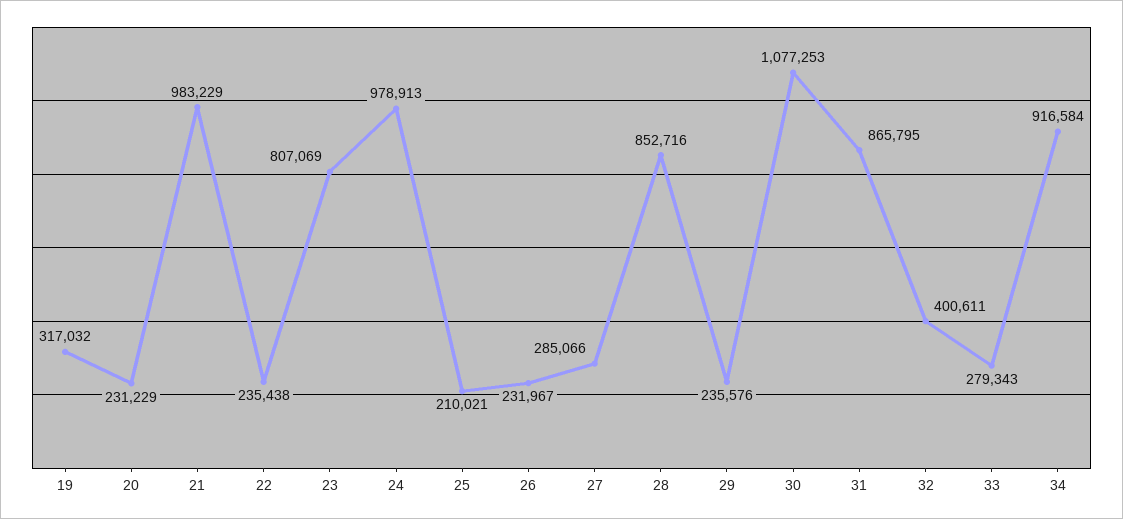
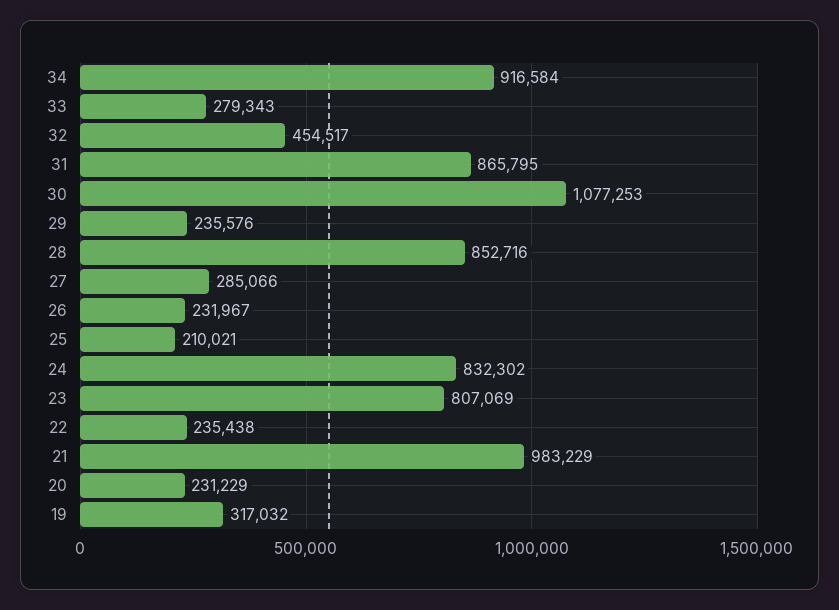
24: 978913 -> 832302
32: 400611 -> 454517

